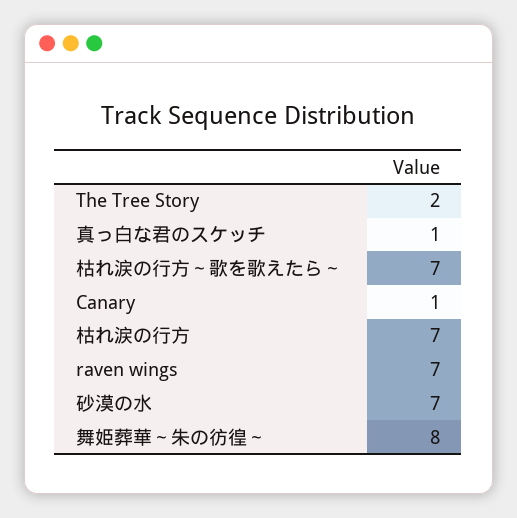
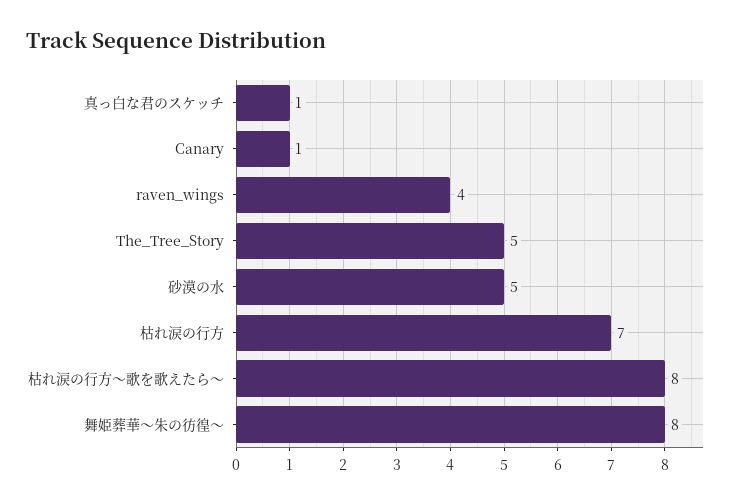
The Tree Story: 2 -> 5
枯れ涙の行方～歌を歌えたら～: 7 -> 8
raven wings: 7 -> 4
砂漠の水: 7 -> 5

